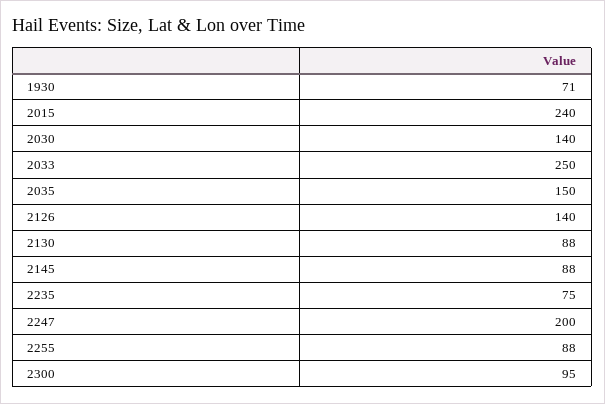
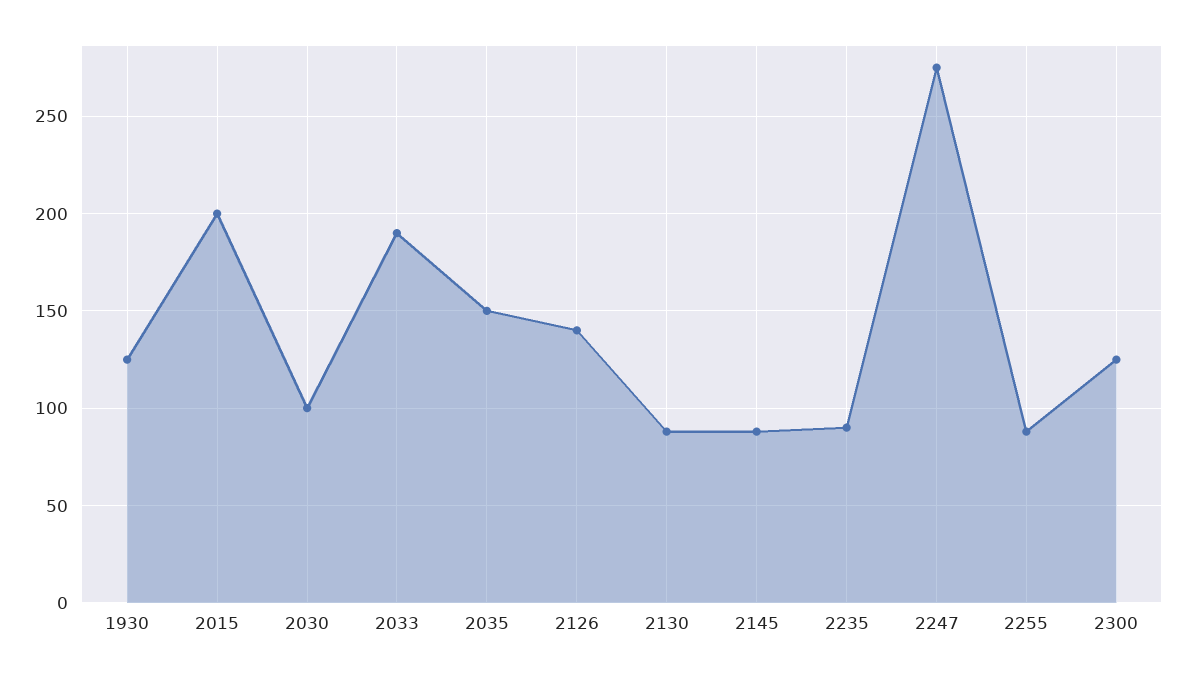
1930: 71 -> 125
2015: 240 -> 200
2030: 140 -> 100
2033: 250 -> 190
2235: 75 -> 90
2247: 200 -> 275
2300: 95 -> 125

